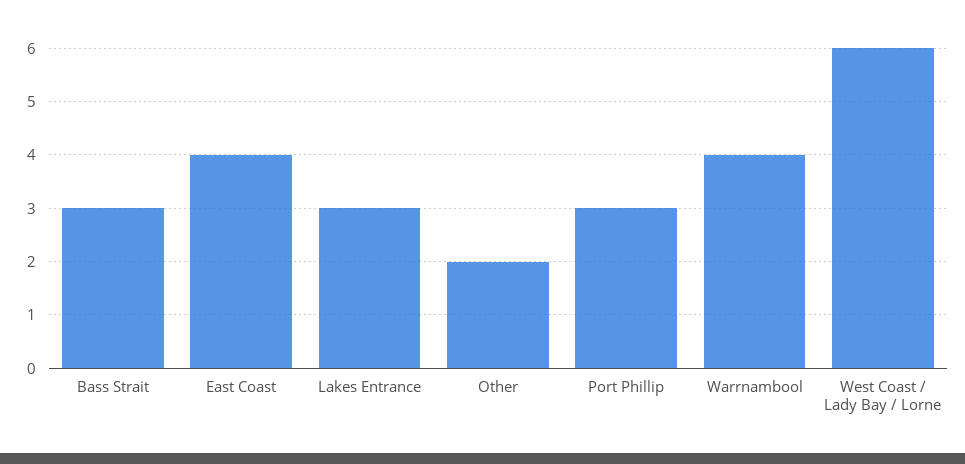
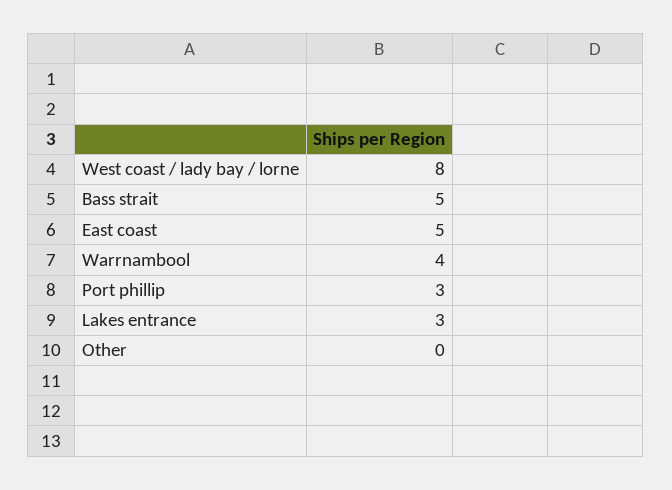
Bass Strait: 3 -> 5
East Coast: 4 -> 5
Other: 2 -> 0
West Coast / Lady Bay / Lorne: 6 -> 8

